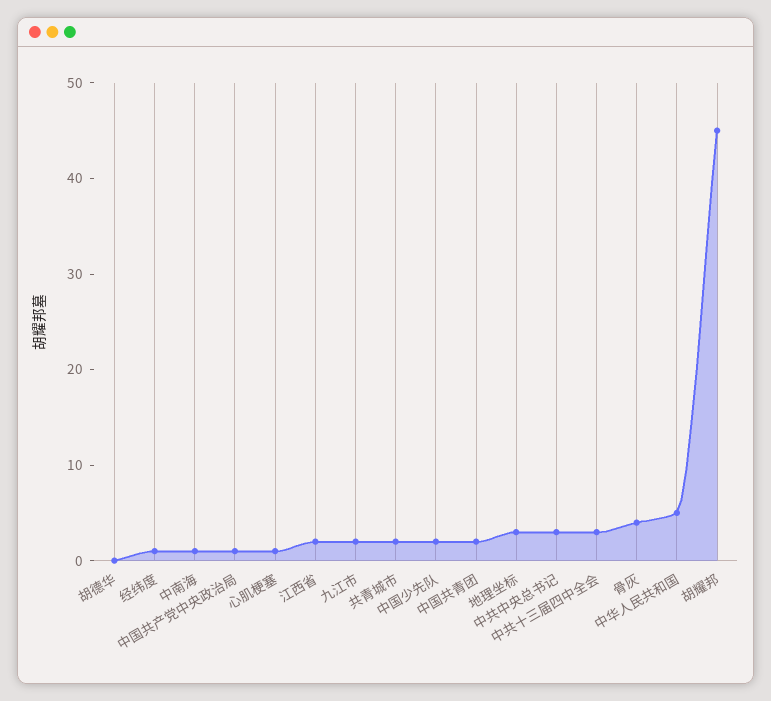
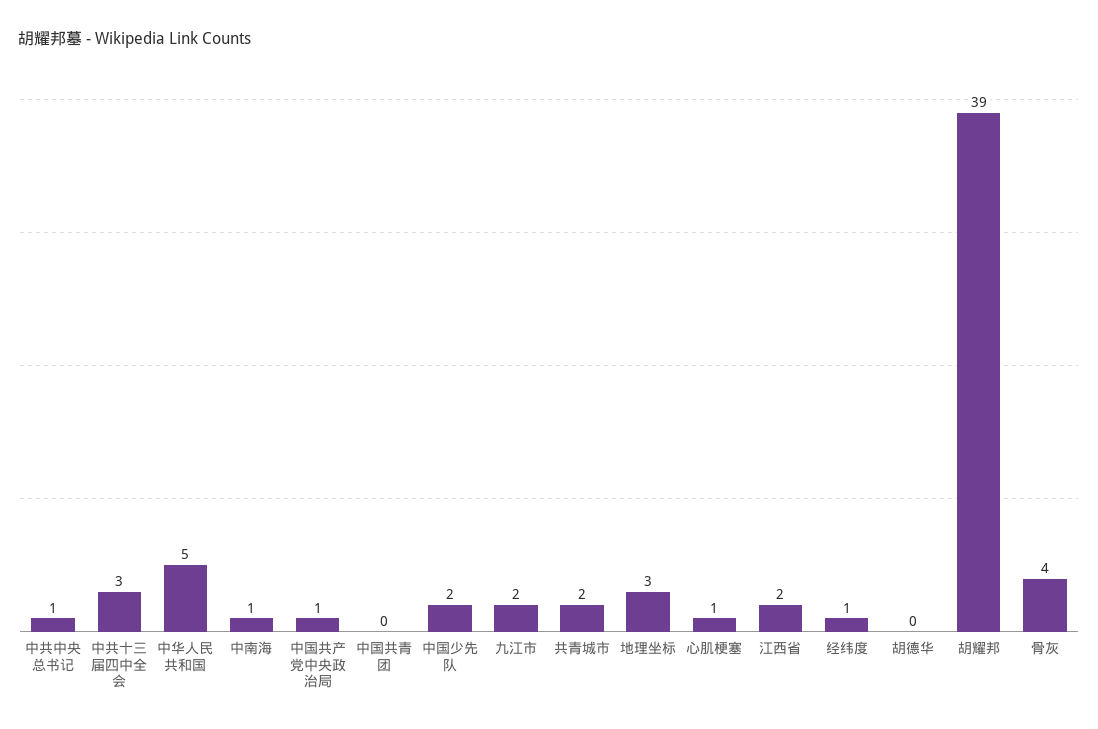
中国共青团: 2 -> 0
中共中央总书记: 3 -> 1
胡耀邦: 45 -> 39

